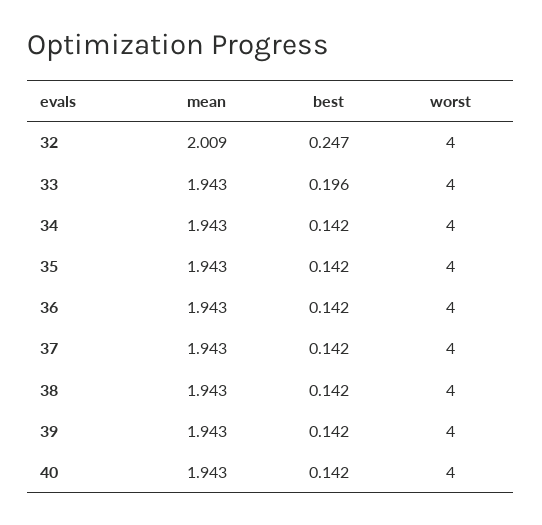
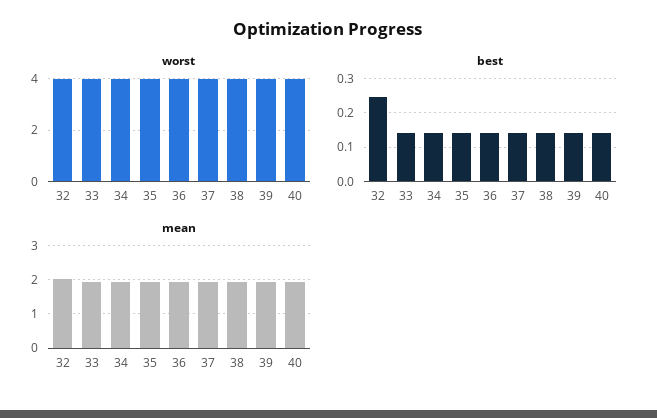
best, 33: 0.196 -> 0.14

